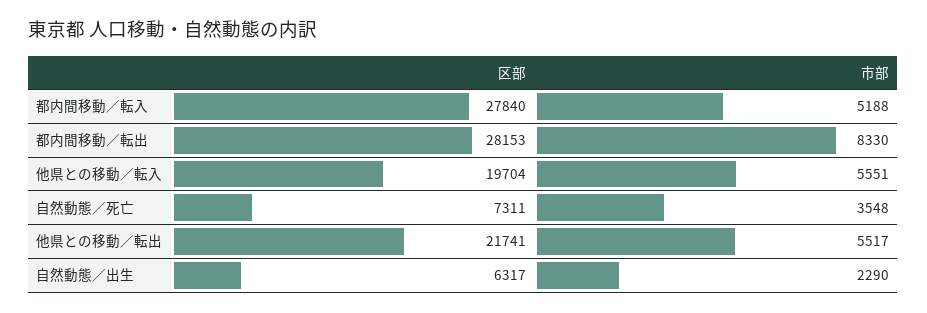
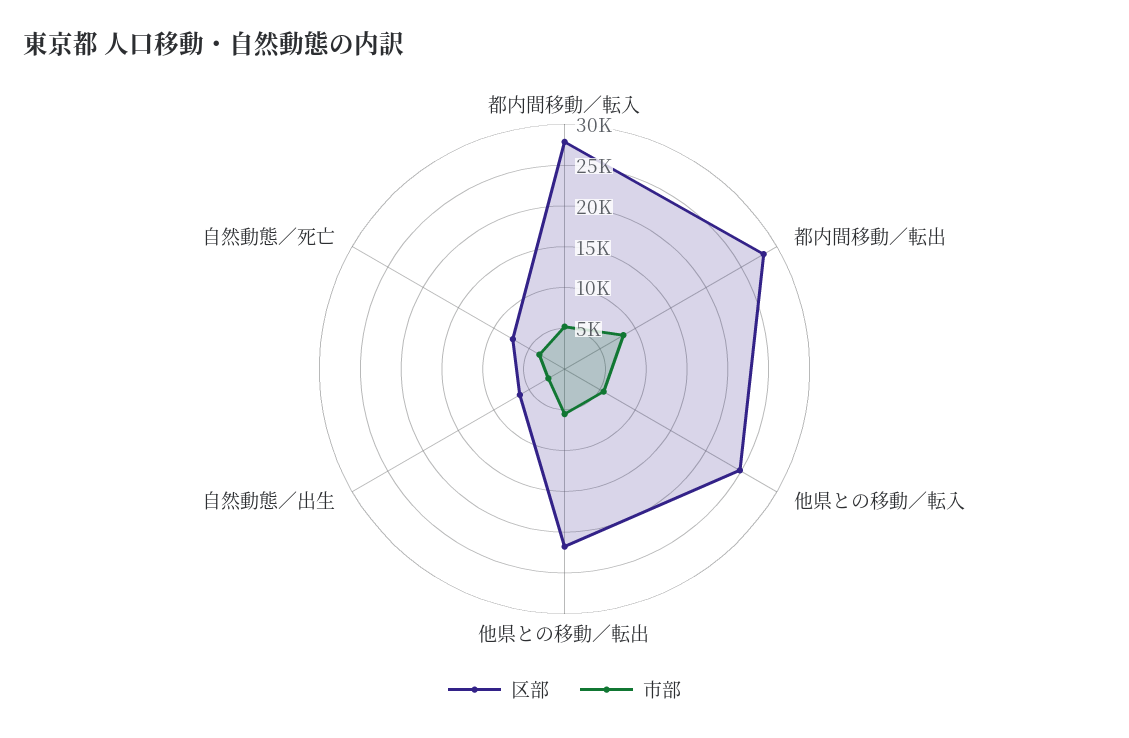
区部, 他県との移動／転入: 19704 -> 25000

